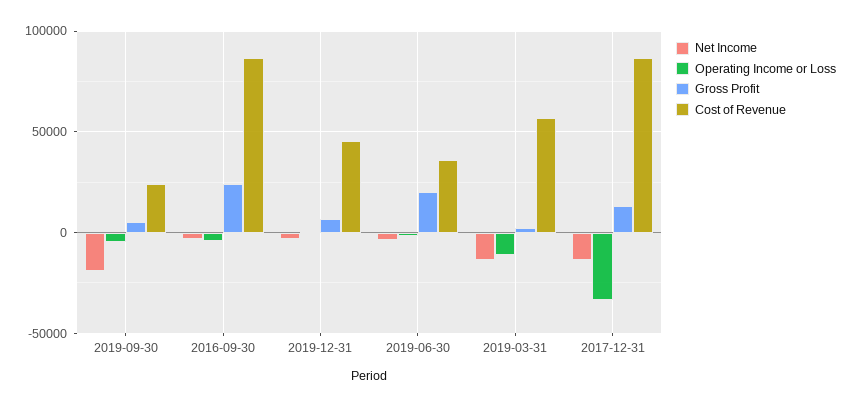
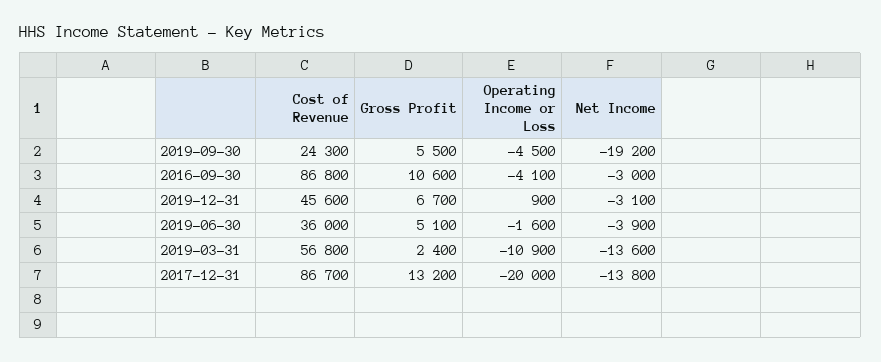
Gross Profit, 2016-09-30: 25000 -> 10600
Gross Profit, 2019-06-30: 20000 -> 5100
Operating Income or Loss, 2017-12-31: -35000 -> -20000

